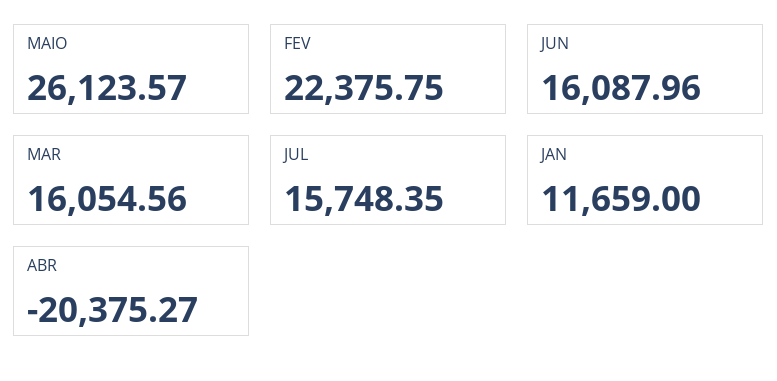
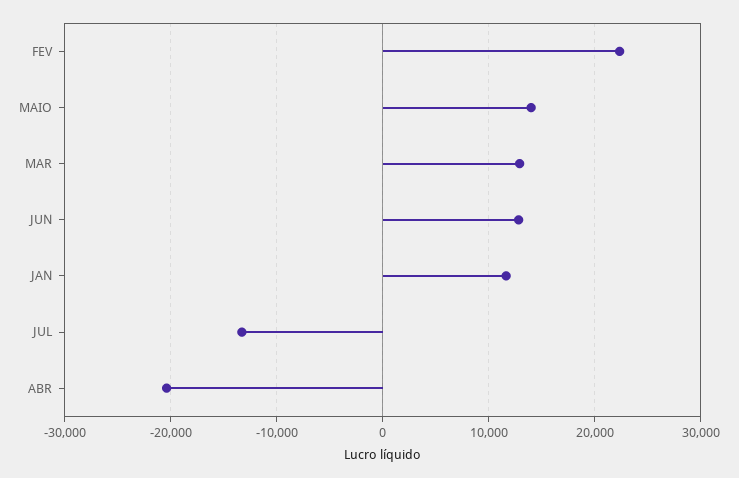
MAIO: 26123.57 -> 14000
JUN: 16087.96 -> 13000
MAR: 16054.56 -> 13000
JUL: 15748.35 -> -13000

